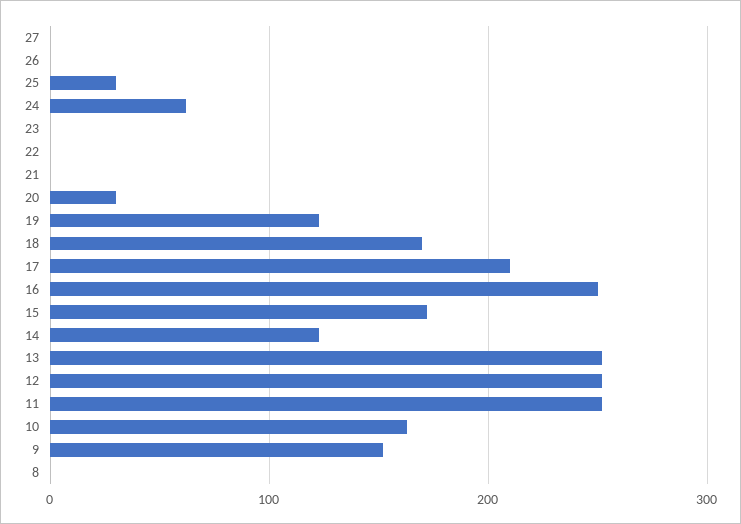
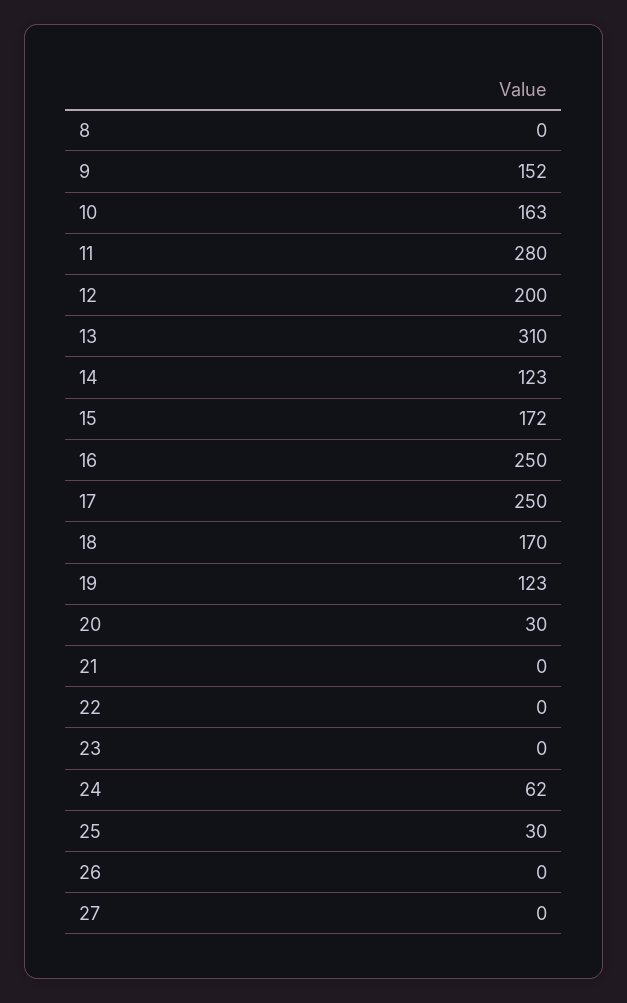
17: 210 -> 250
13: 250 -> 310
12: 250 -> 200
11: 250 -> 280

